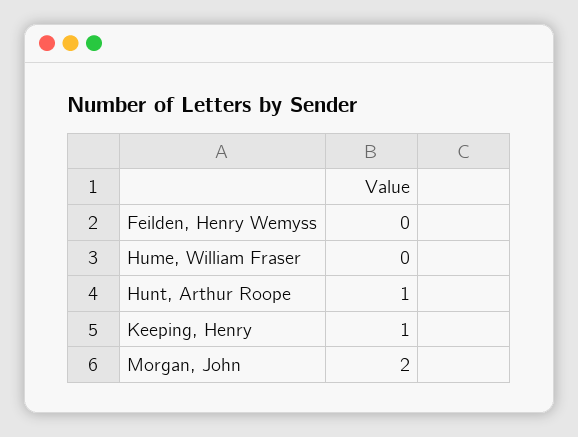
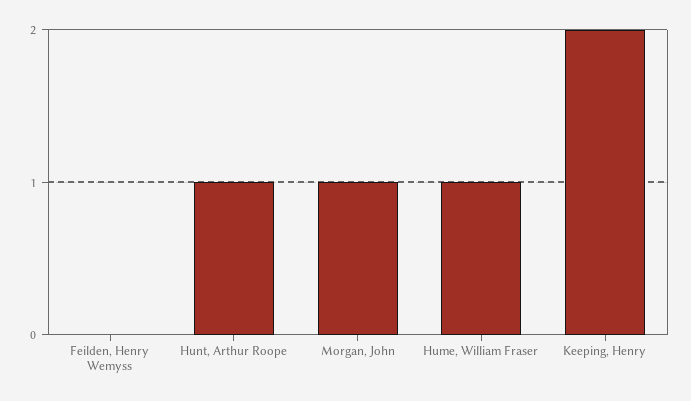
Hume, William Fraser: 0 -> 1
Keeping, Henry: 1 -> 2
Morgan, John: 2 -> 1

